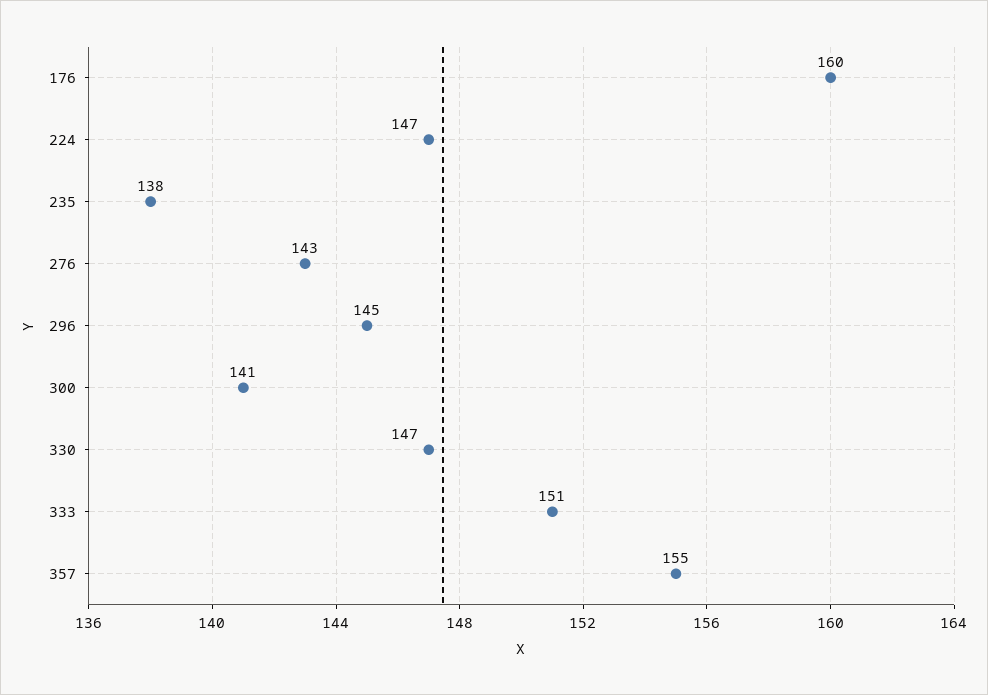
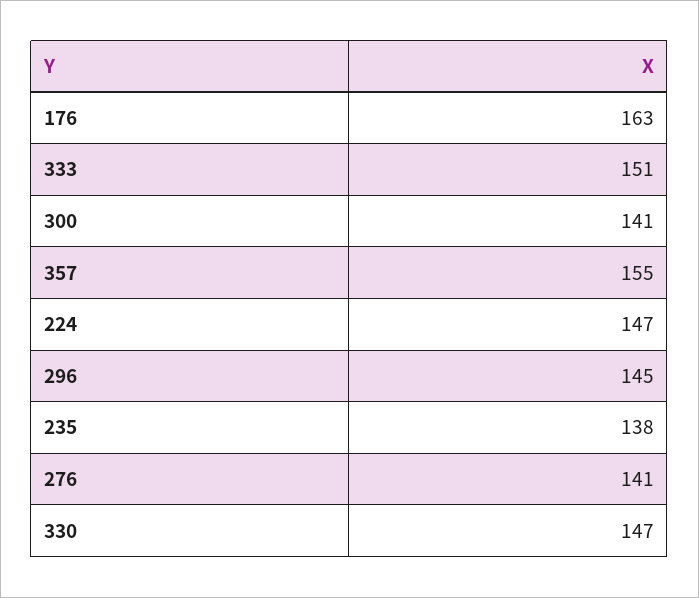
176: 160 -> 163
276: 143 -> 141

